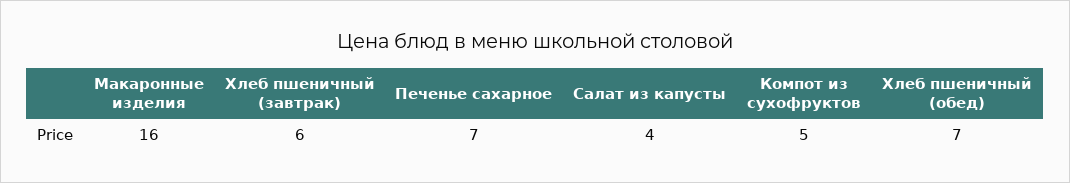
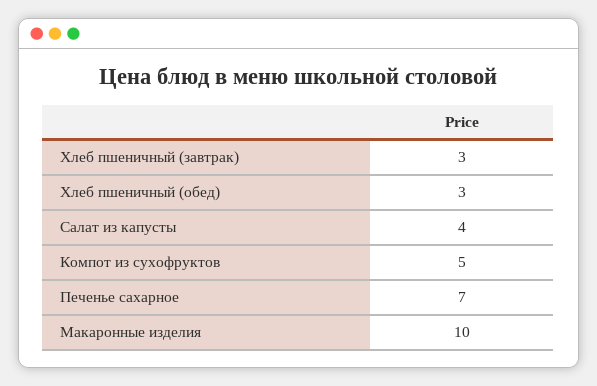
Макаронные изделия: 16 -> 10
Хлеб пшеничный (завтрак): 6 -> 3
Хлеб пшеничный (обед): 7 -> 3

